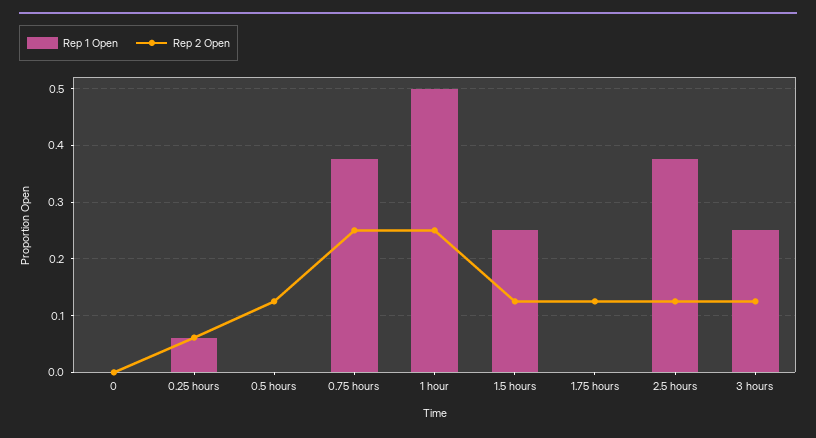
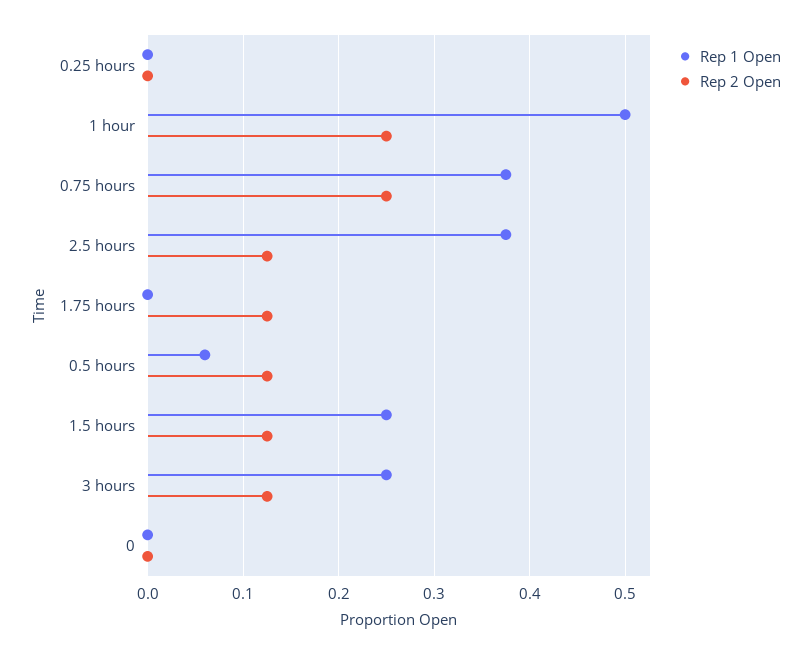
Rep 1 Open, 0.25 hours: 0.06 -> 0
Rep 2 Open, 0.25 hours: 0.06 -> 0
Rep 1 Open, 0.5 hours: 0 -> 0.06

